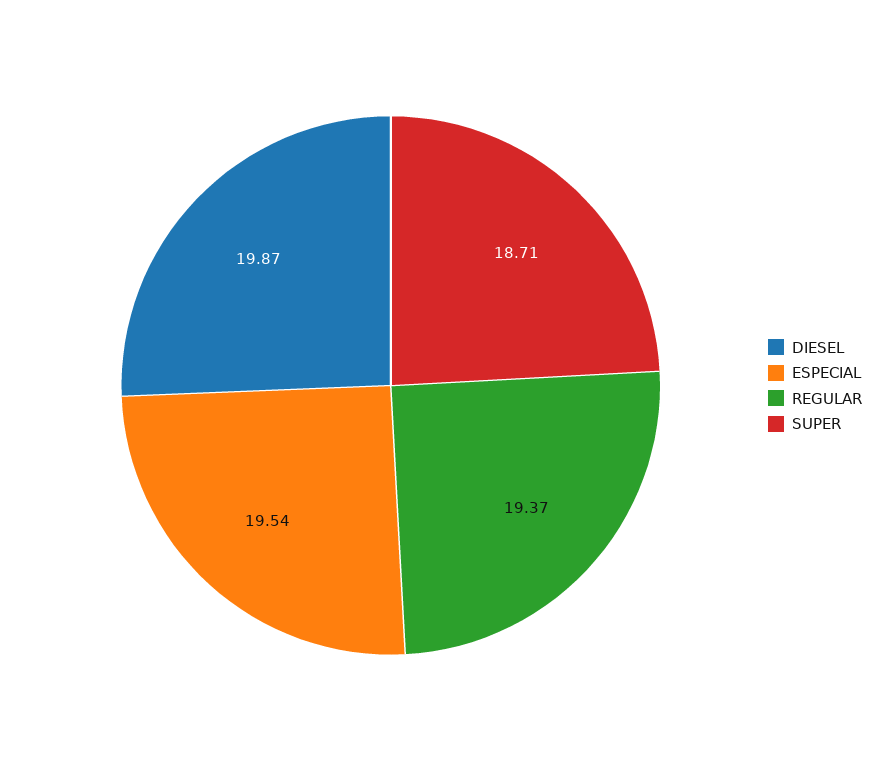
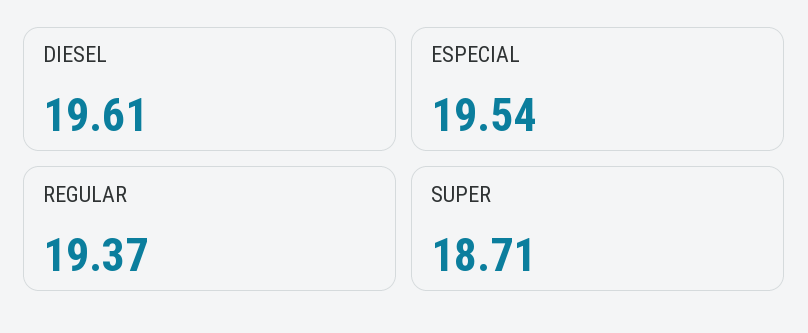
DIESEL: 19.87 -> 19.61

